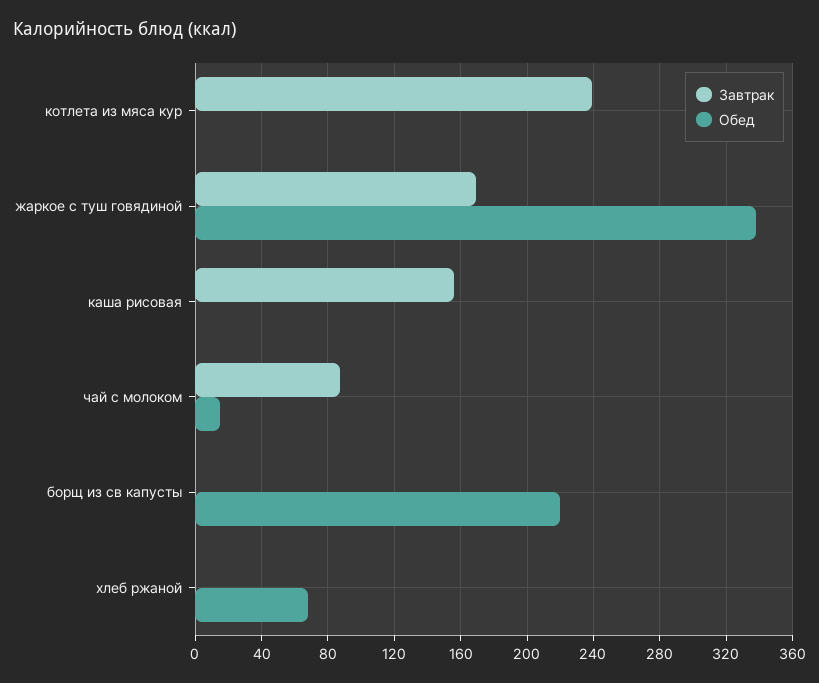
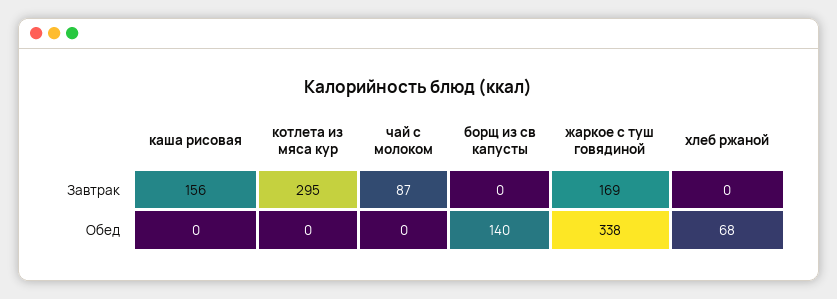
Завтрак, котлета из мяса кур: 240 -> 295
Обед, чай с молоком: 15 -> 0
Обед, борщ из св капусты: 220 -> 140

